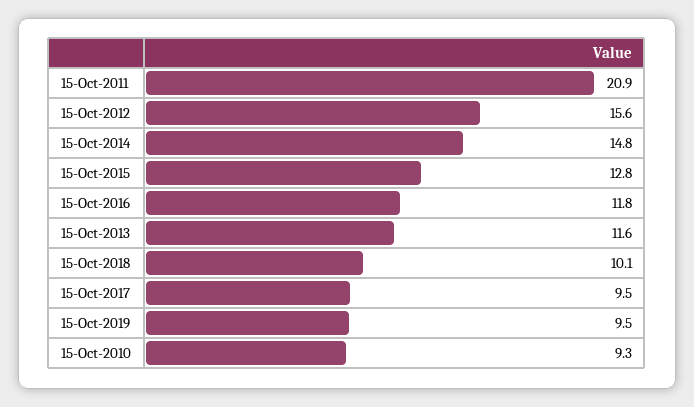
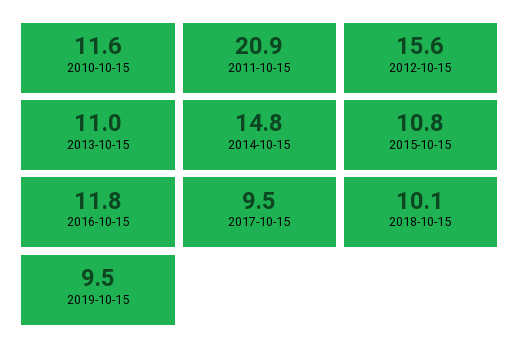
15-Oct-2015: 12.8 -> 10.8
15-Oct-2013: 11.6 -> 11
15-Oct-2010: 9.3 -> 11.6

